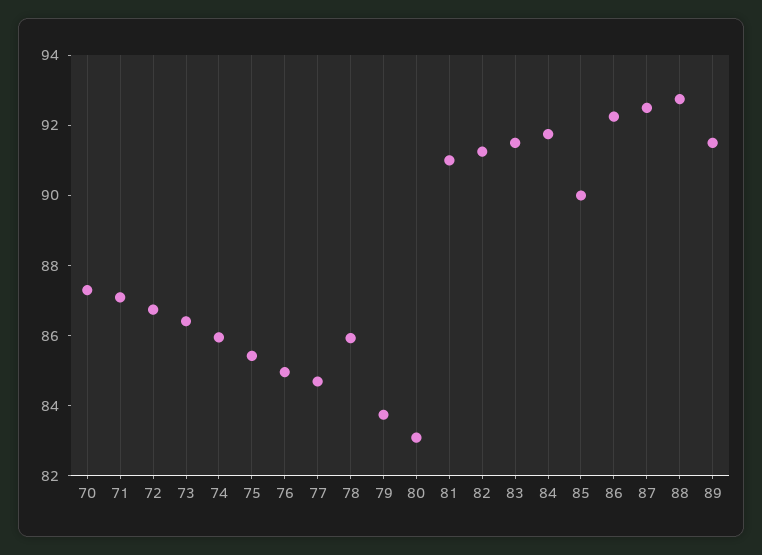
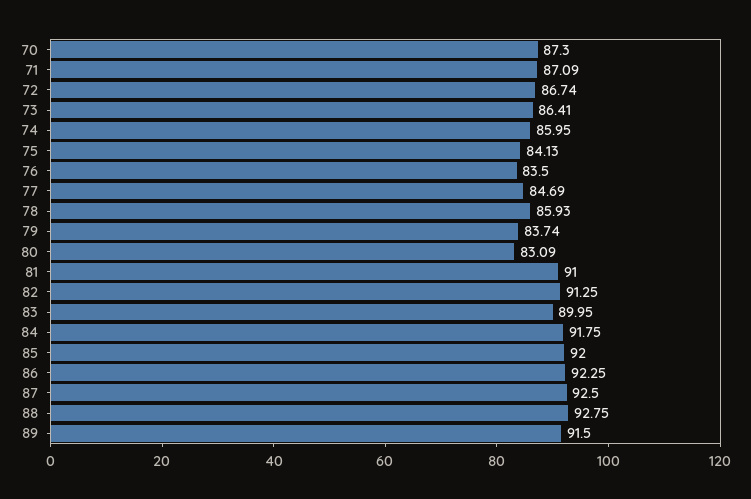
75: 85.5 -> 84.13
76: 85 -> 83.5
83: 91.5 -> 89.95
85: 90 -> 92

